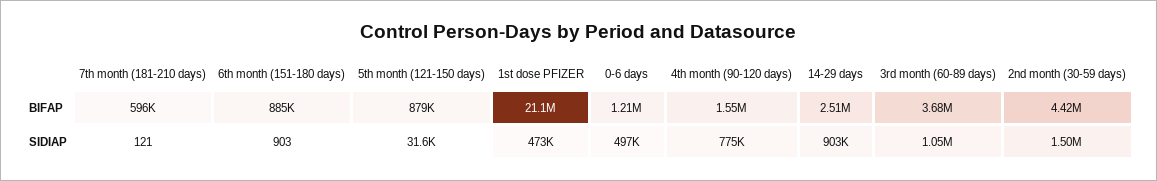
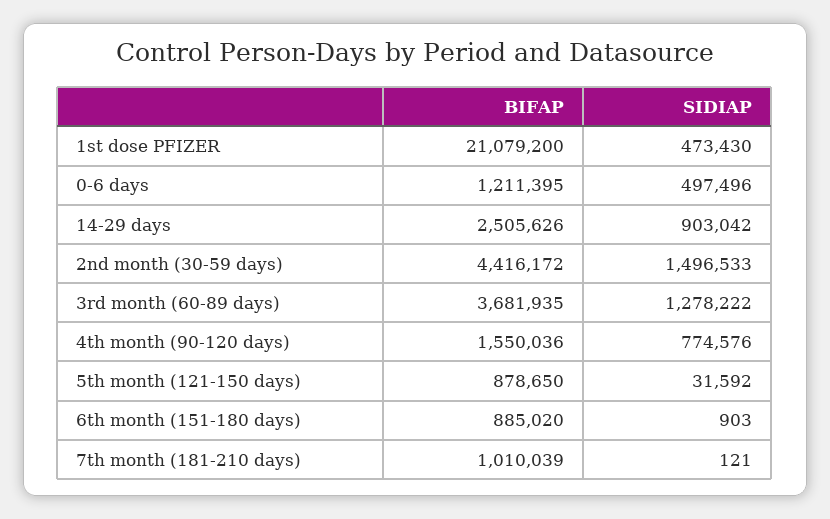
7th month (181-210 days), BIFAP: 596000 -> 1010039
3rd month (60-89 days), SIDIAP: 1050000 -> 1278222

